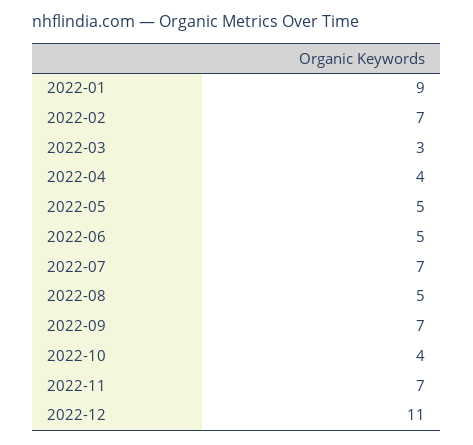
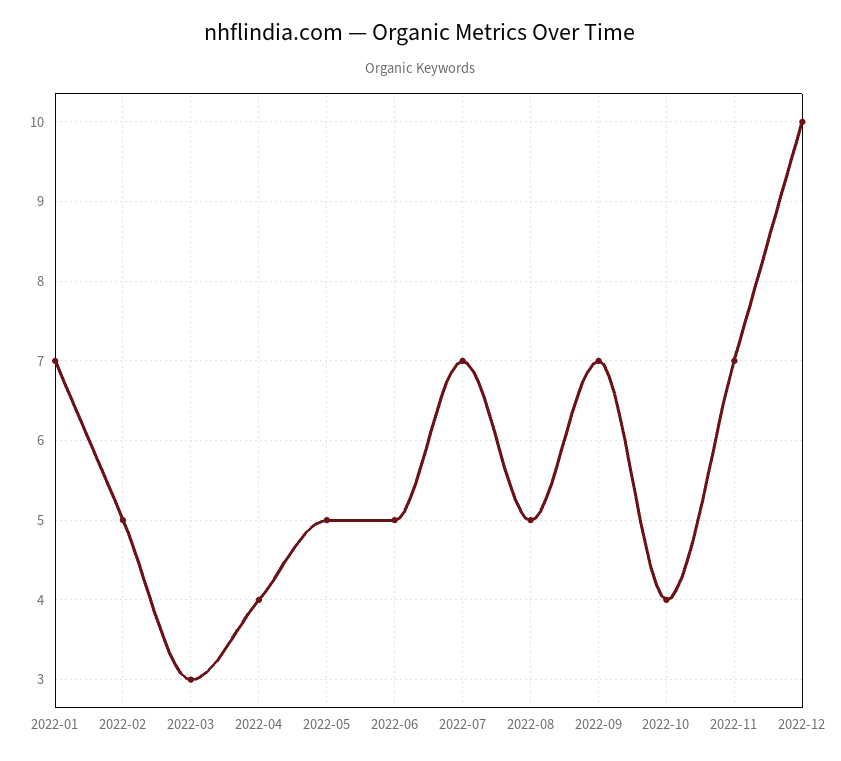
2022-01: 9 -> 7
2022-02: 7 -> 5
2022-12: 11 -> 10

